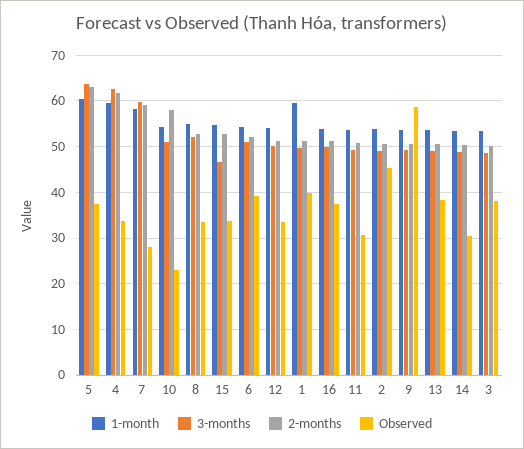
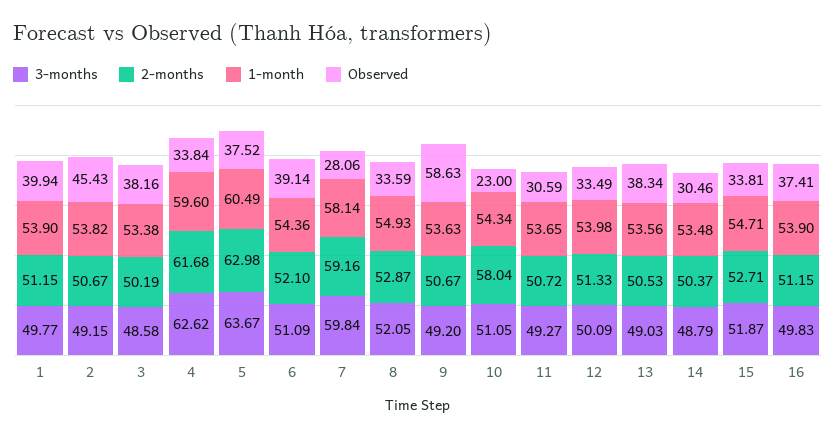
3-months, 15: 46 -> 51.87
1-month, 1: 60 -> 53.9

